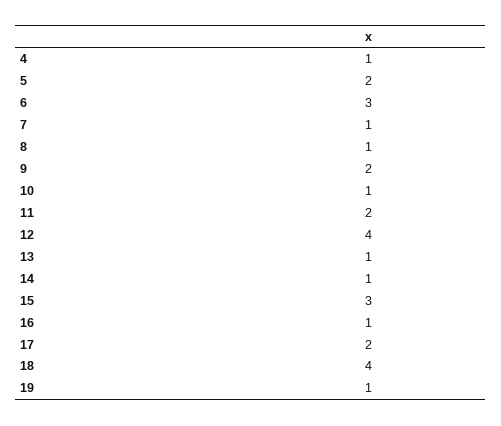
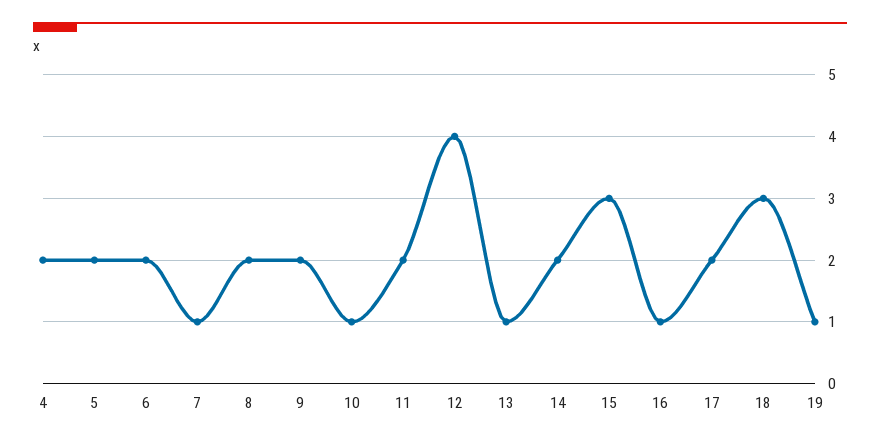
4: 1 -> 2
6: 3 -> 2
8: 1 -> 2
14: 1 -> 2
18: 4 -> 3

